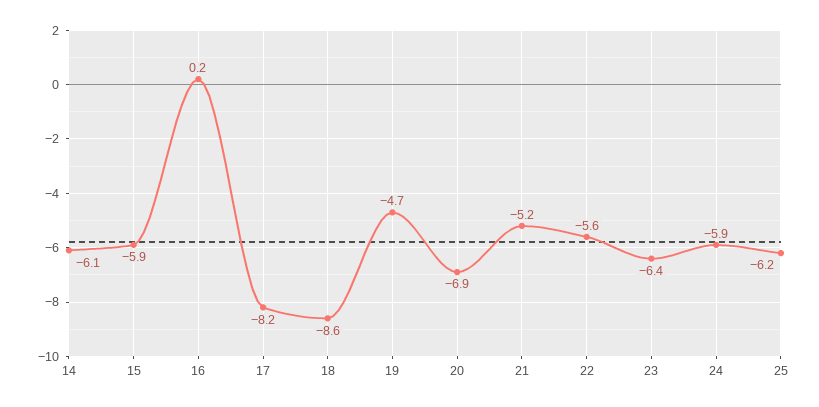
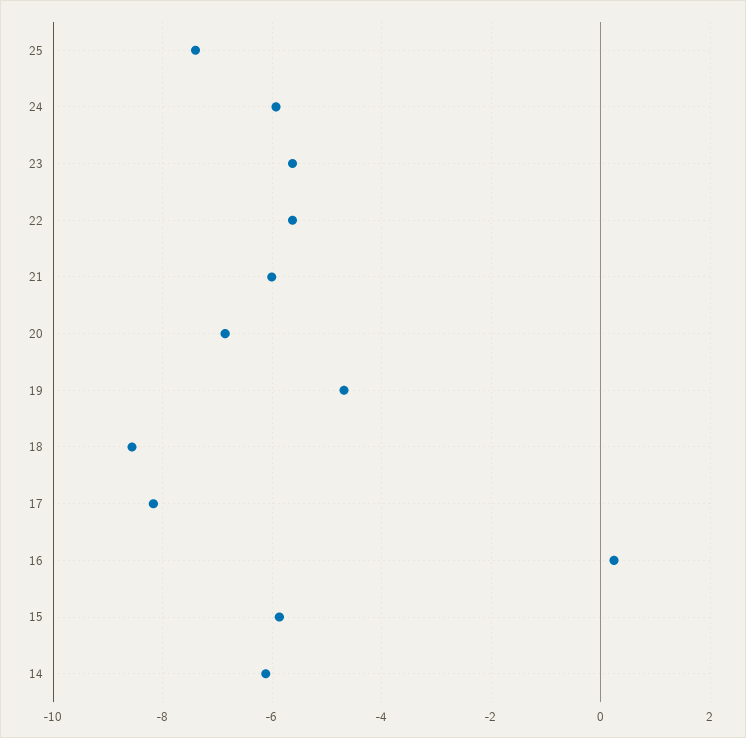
21: -5.2 -> -6
23: -6.4 -> -5.6
25: -6.2 -> -7.4

